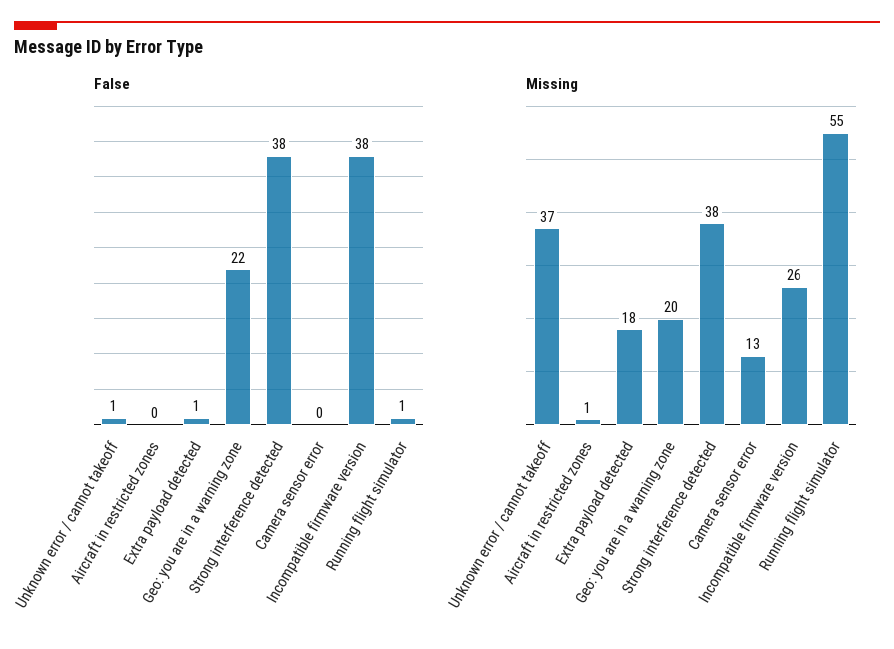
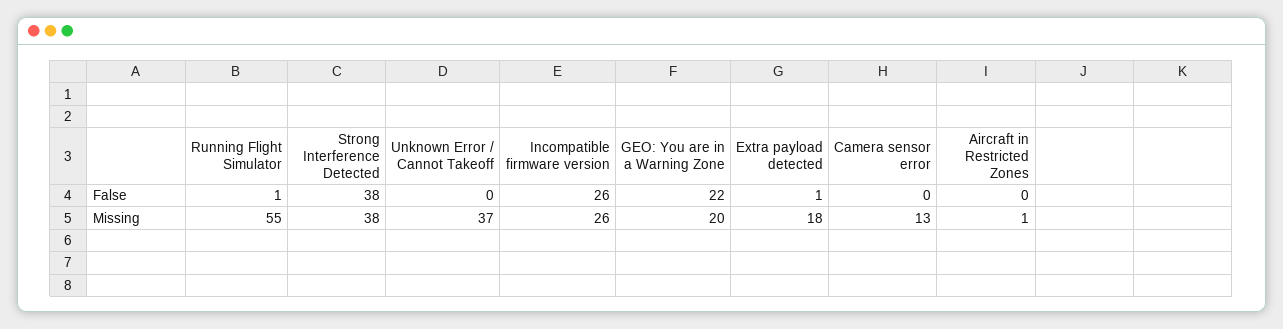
False, Unknown error / cannot takeoff: 1 -> 0
False, Incompatible firmware version: 38 -> 26

